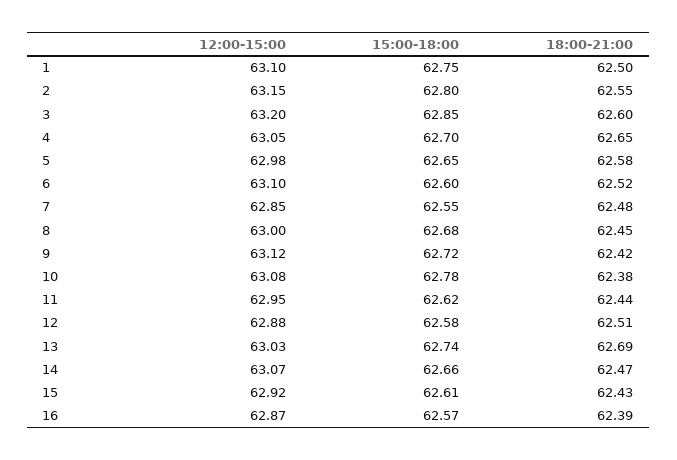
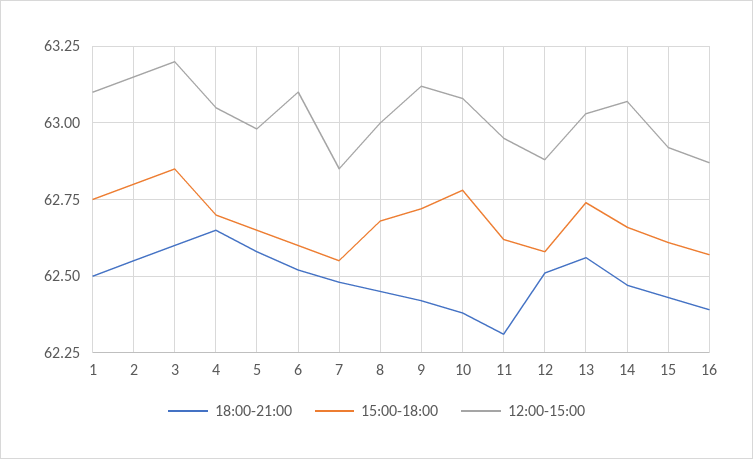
18:00-21:00, 11: 62.44 -> 62.3
18:00-21:00, 13: 62.69 -> 62.55

